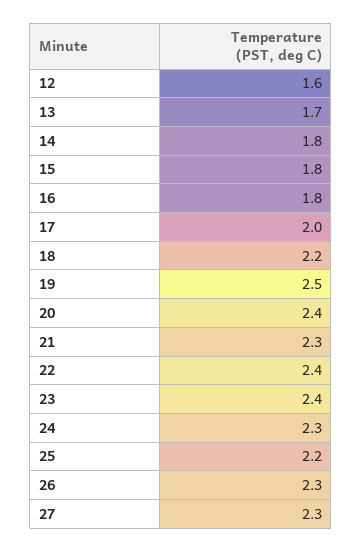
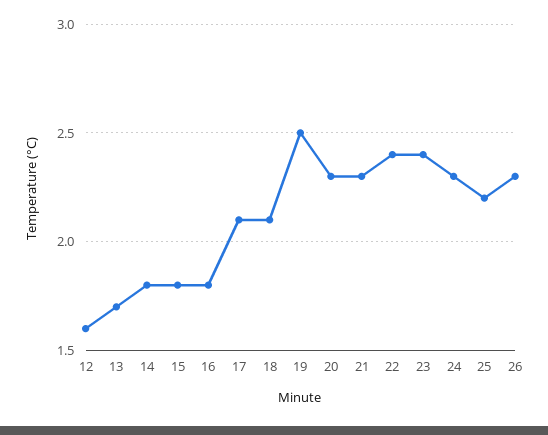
17: 2 -> 2.1
18: 2.2 -> 2.1
20: 2.4 -> 2.3
27: 2.3 -> none

